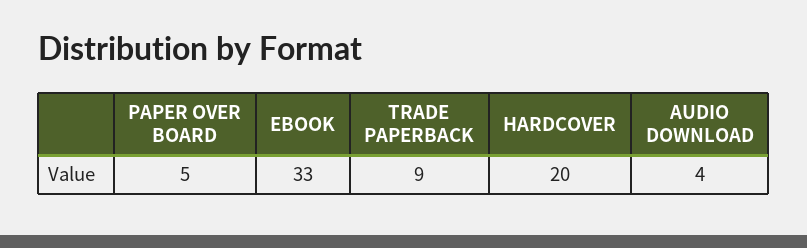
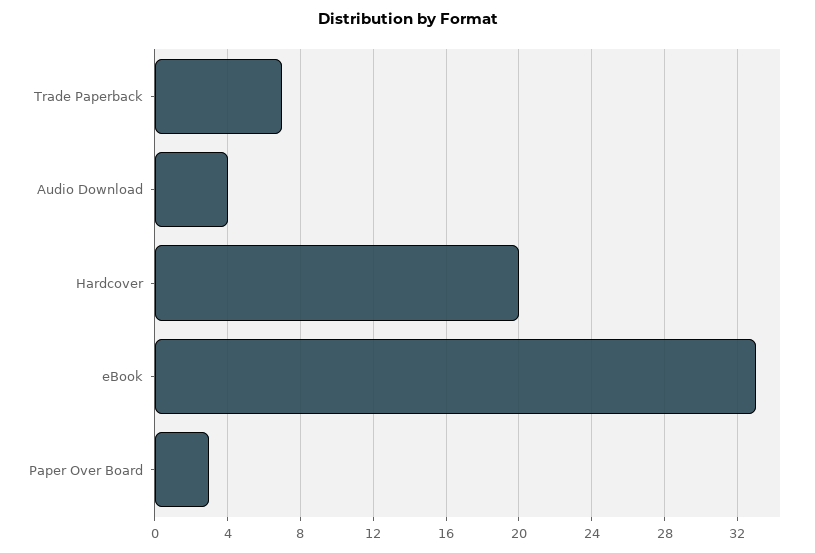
PAPER OVER BOARD: 5 -> 3
TRADE PAPERBACK: 9 -> 7

